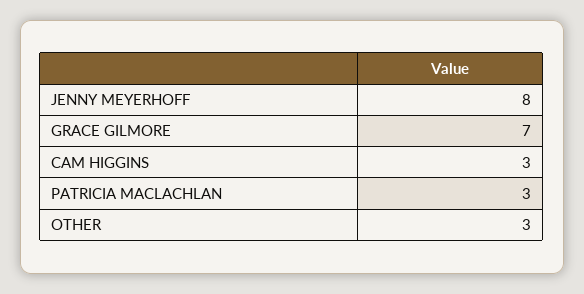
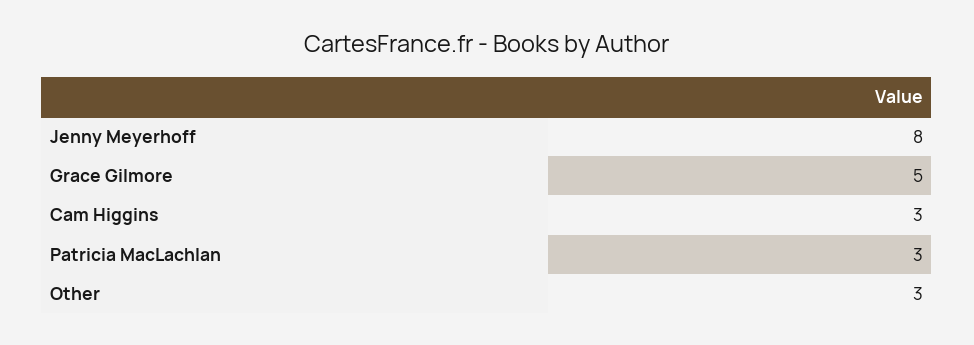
GRACE GILMORE: 7 -> 5

